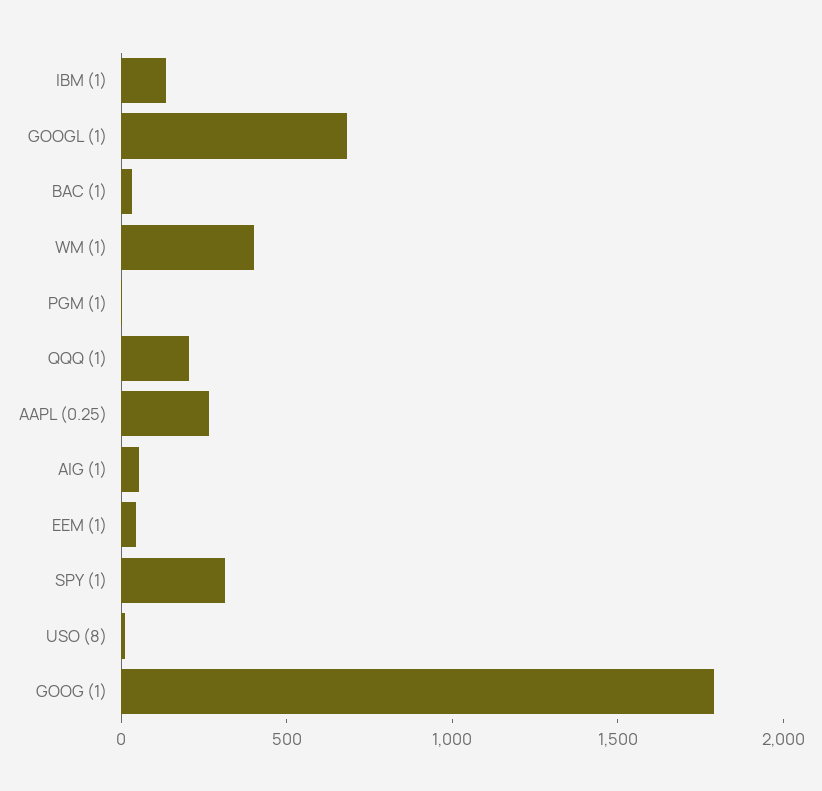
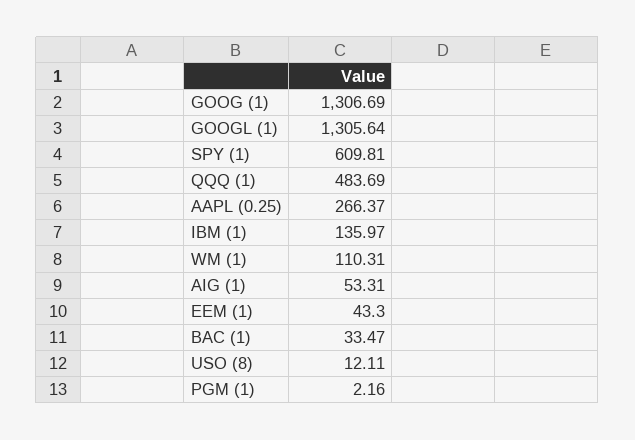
GOOGL (1): 700 -> 1305.64
WM (1): 400 -> 110.31
QQQ (1): 200 -> 483.69
SPY (1): 300 -> 609.81
GOOG (1): 1800 -> 1306.69

